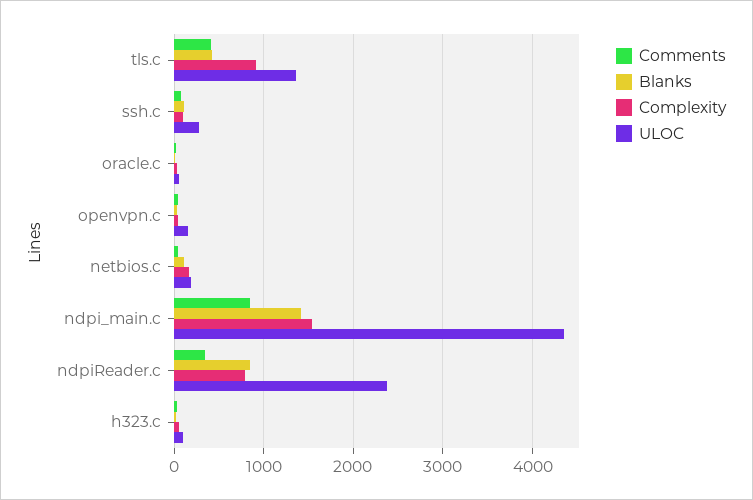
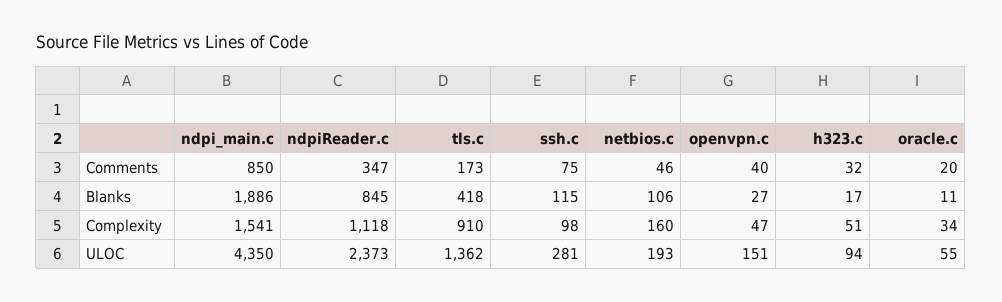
Comments, tls.c: 400 -> 173
Blanks, ndpi_main.c: 1400 -> 1886
Complexity, ndpiReader.c: 800 -> 1118

